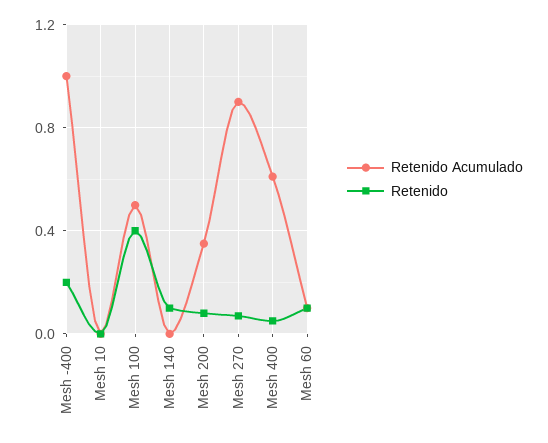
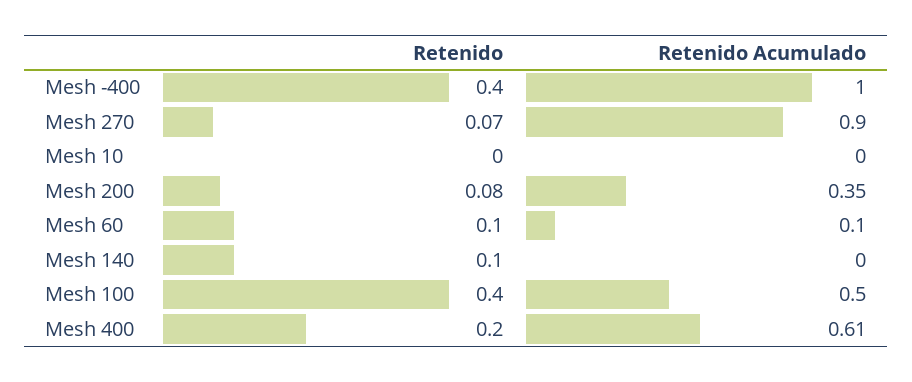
Retenido, Mesh -400: 0.2 -> 0.4
Retenido, Mesh 400: 0.05 -> 0.2

